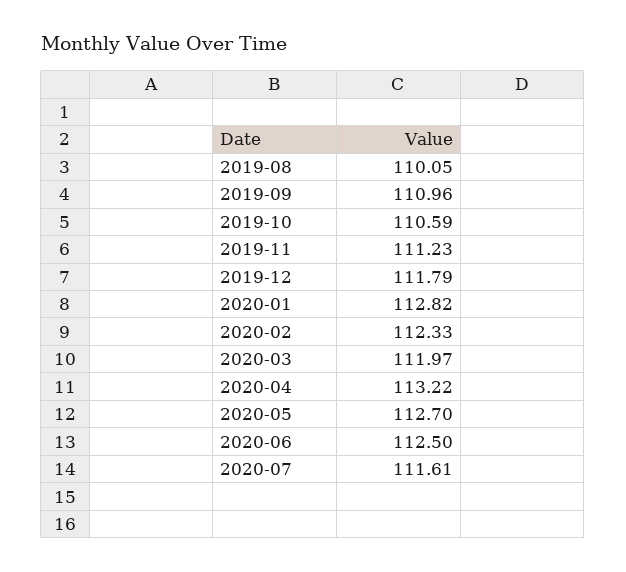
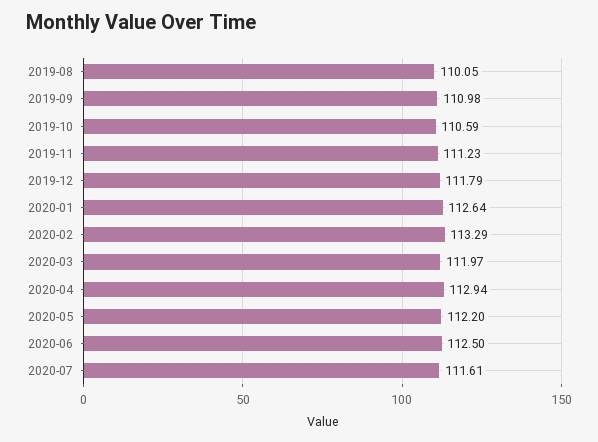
2019-09: 110.96 -> 110.98
2020-01: 112.82 -> 112.64
2020-02: 112.33 -> 113.29
2020-04: 113.22 -> 112.94
2020-05: 112.7 -> 112.2

